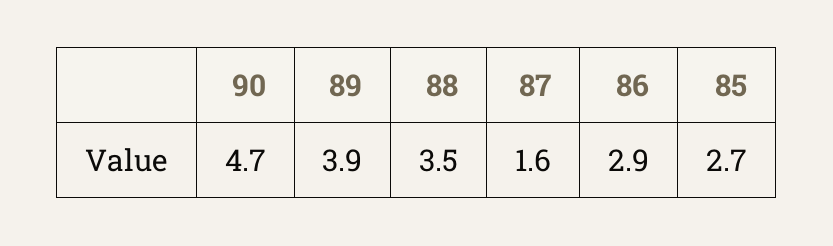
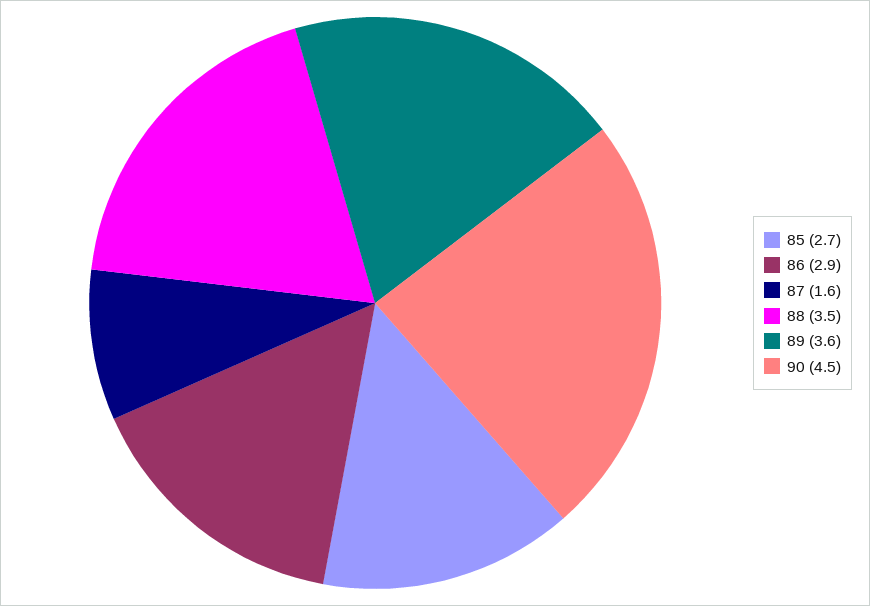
90: 4.7 -> 4.5
89: 3.9 -> 3.6

